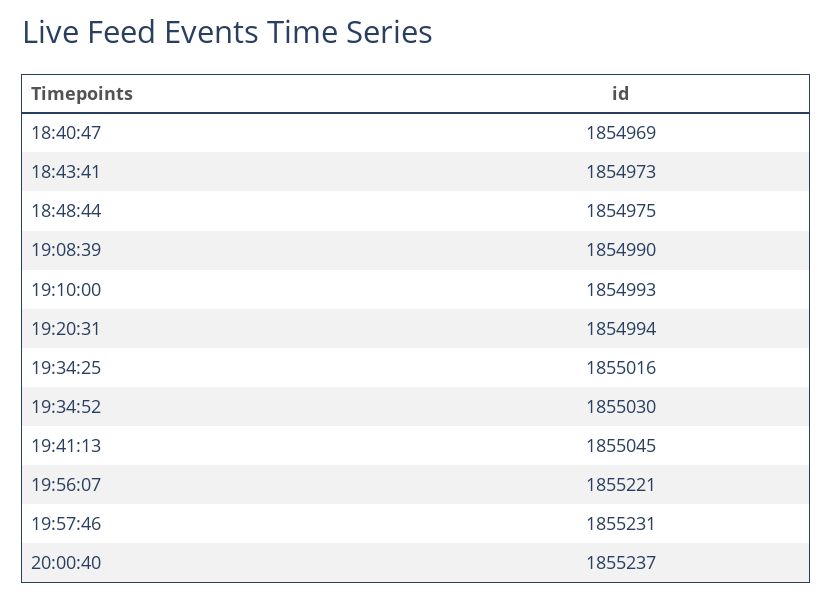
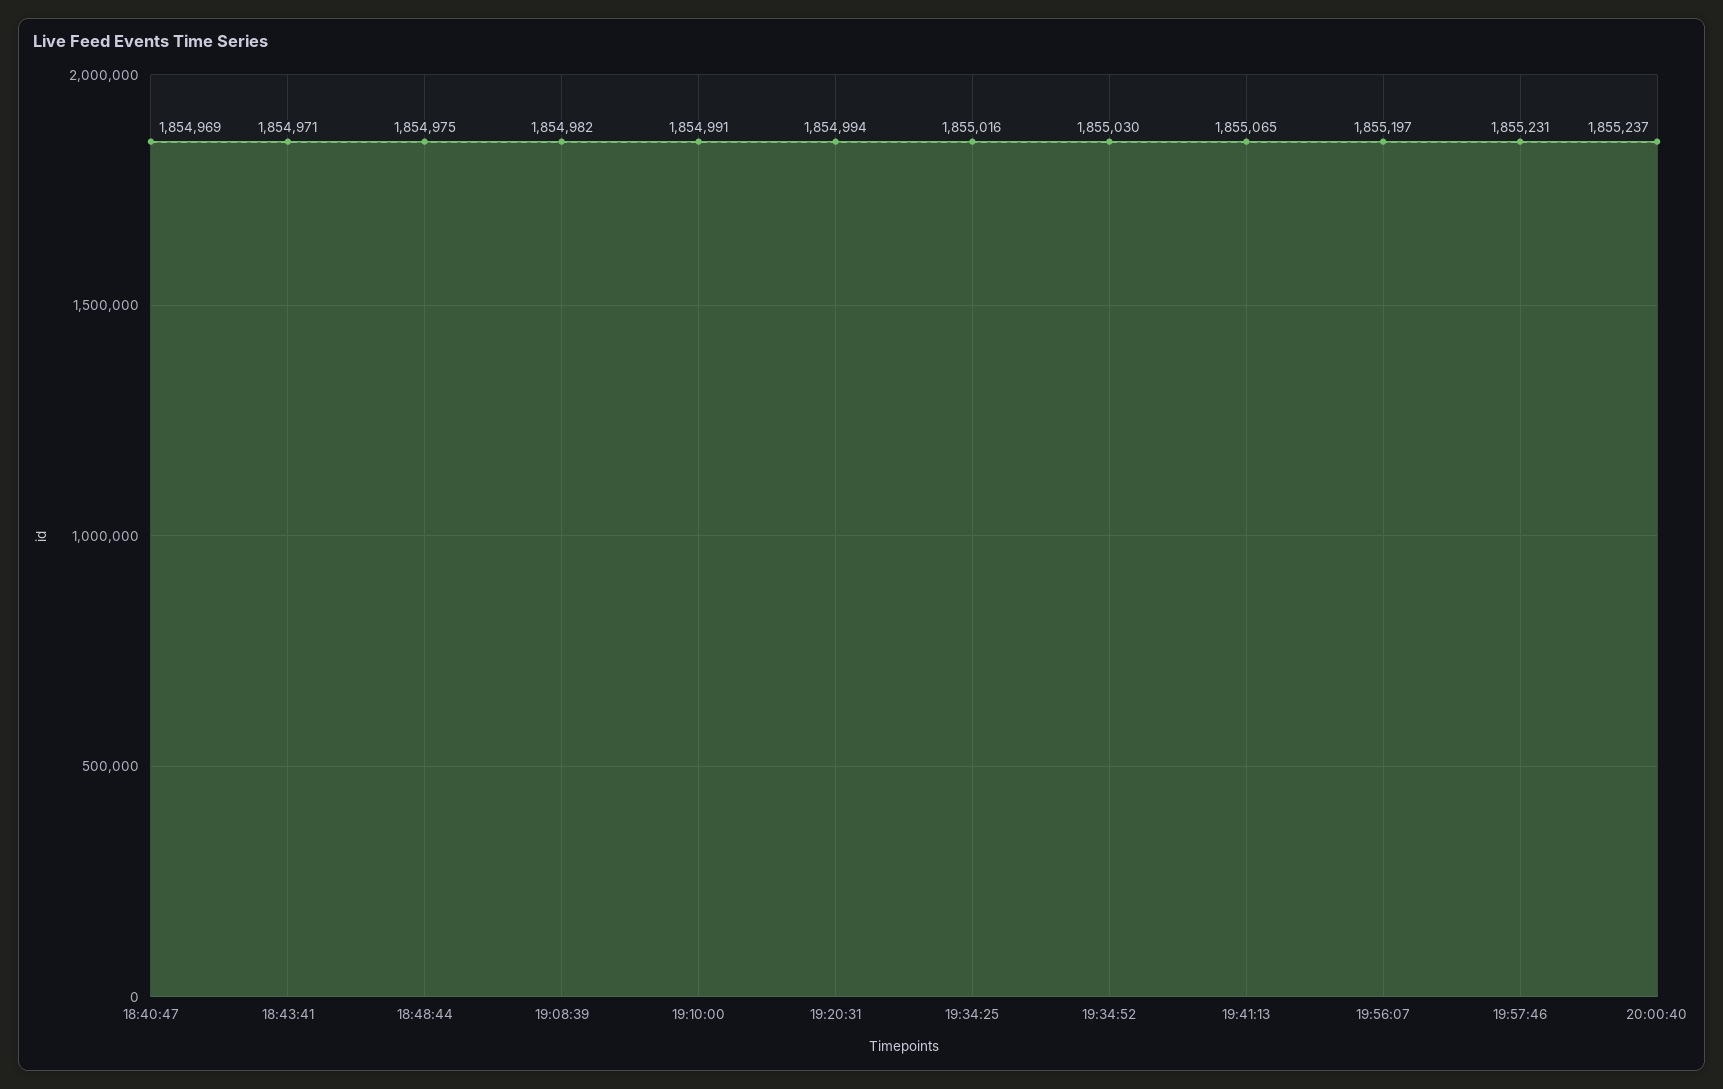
18:43:41: 1854973 -> 1854971
19:08:39: 1854990 -> 1854982
19:10:00: 1854993 -> 1854991
19:41:13: 1855045 -> 1855065
19:56:07: 1855221 -> 1855197

